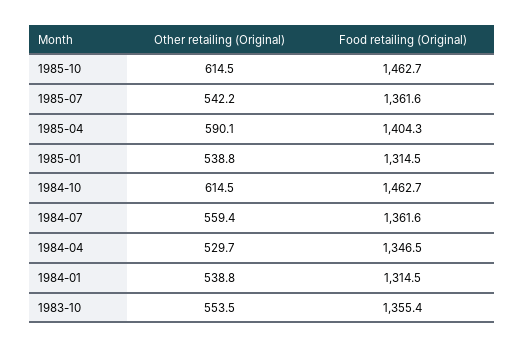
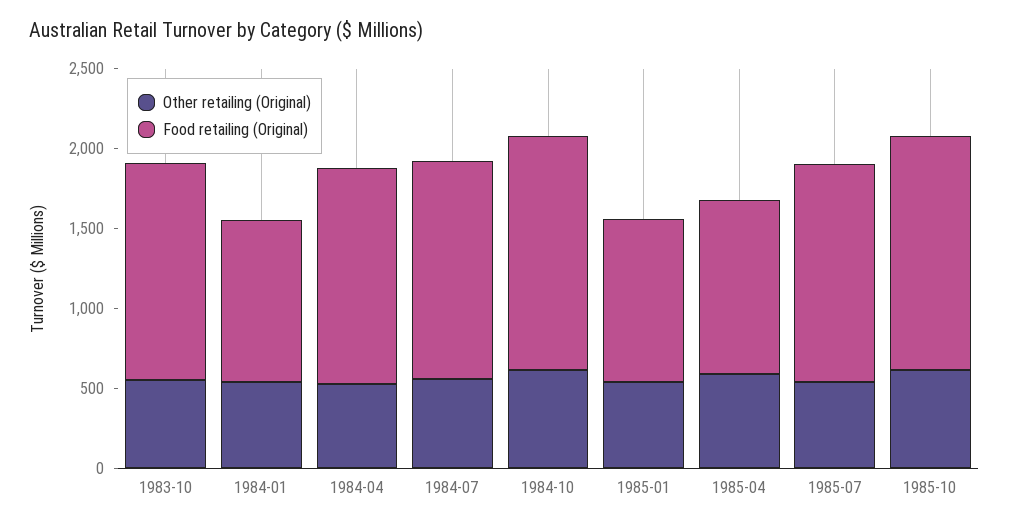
Food retailing (Original), 1985-04: 1404.3 -> 1100
Food retailing (Original), 1985-01: 1314.5 -> 1000
Food retailing (Original), 1984-01: 1314.5 -> 1000

